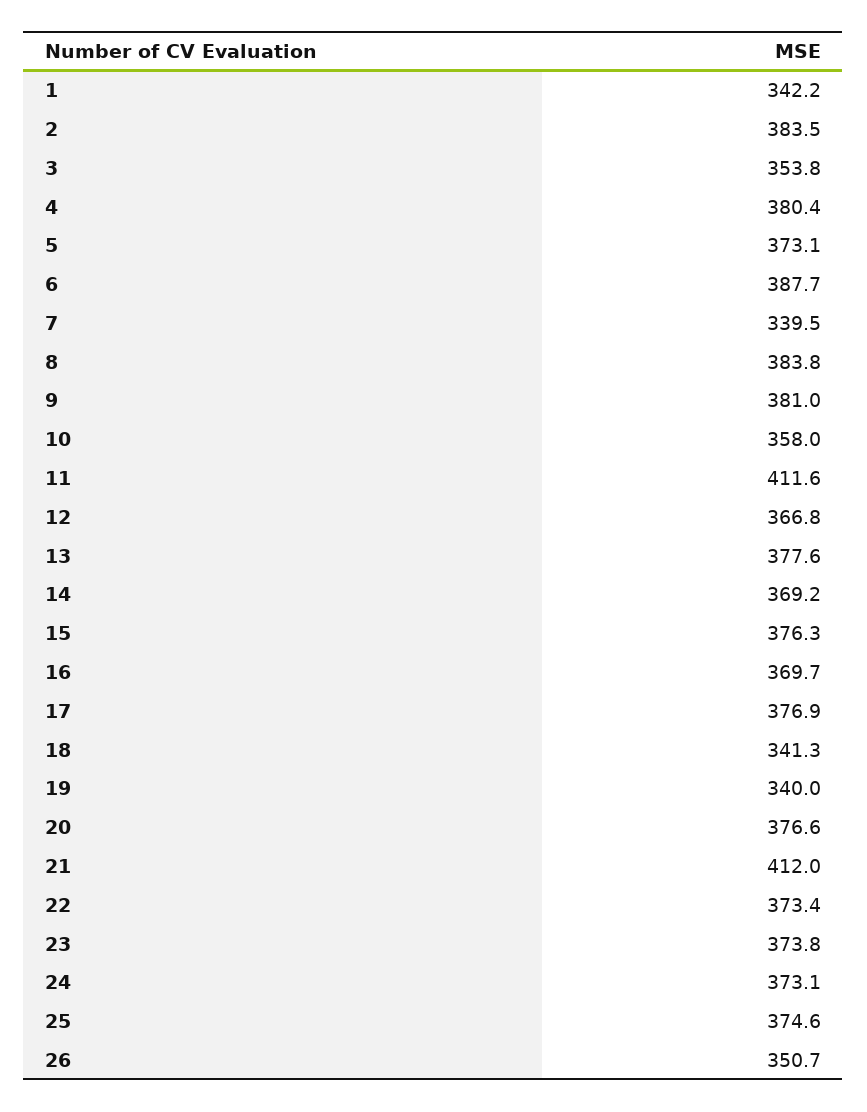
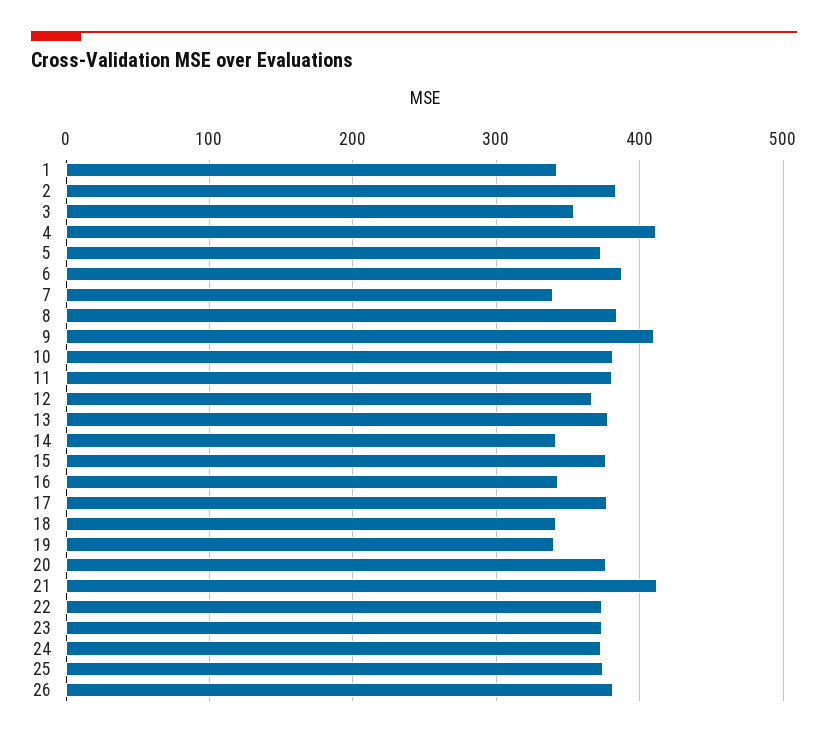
4: 380.4 -> 410
9: 381 -> 410
10: 358 -> 380
11: 411.6 -> 380
14: 369.2 -> 340
16: 369.7 -> 340
26: 350.7 -> 380

